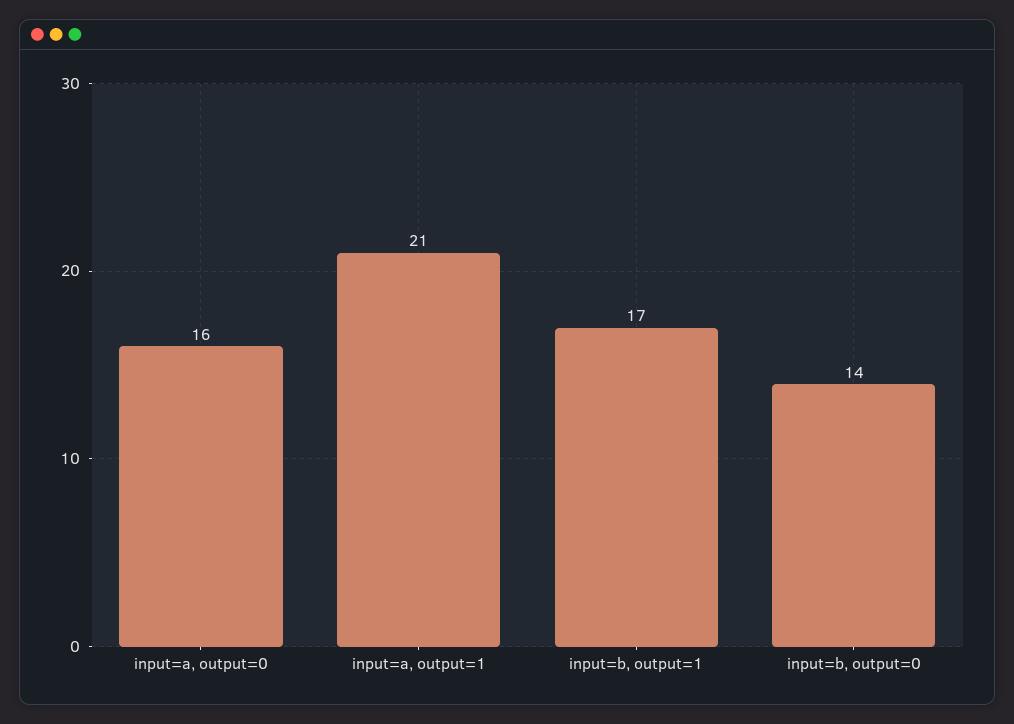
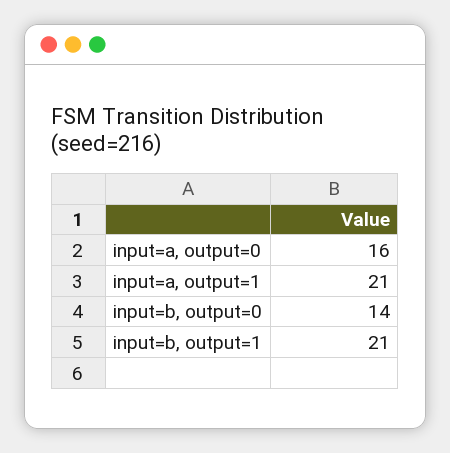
input=b, output=1: 17 -> 21

